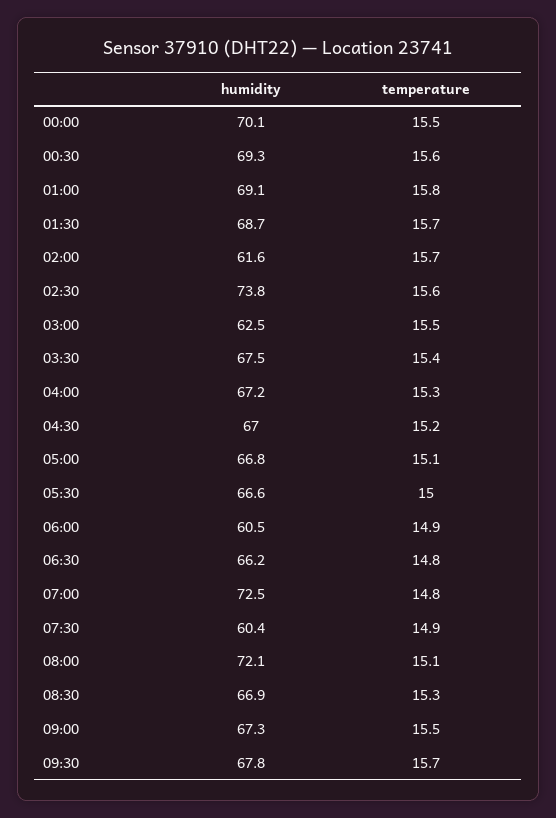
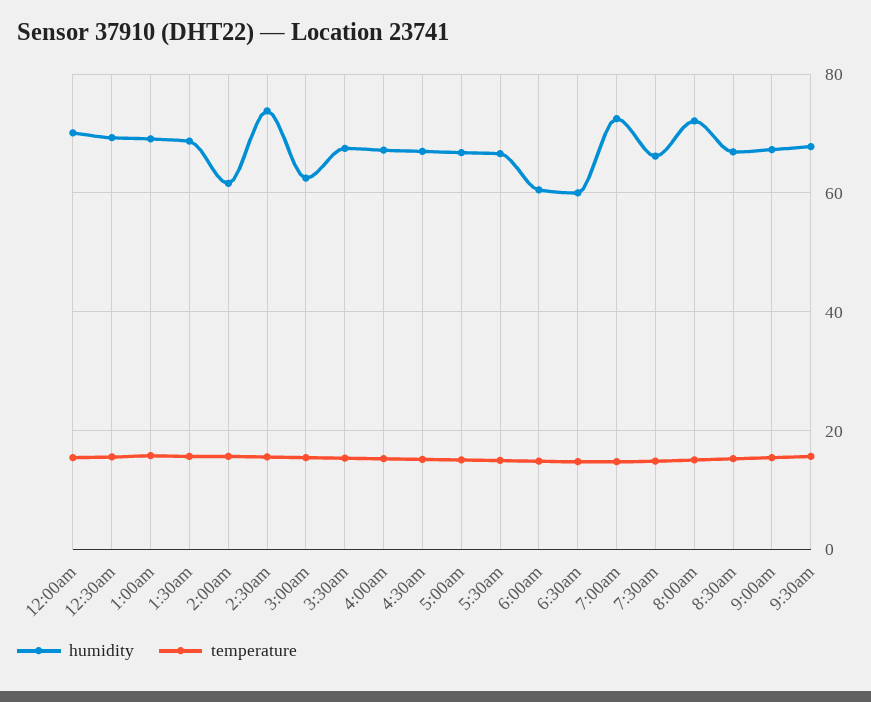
humidity, 06:30: 66.2 -> 60
humidity, 07:30: 60.4 -> 66

